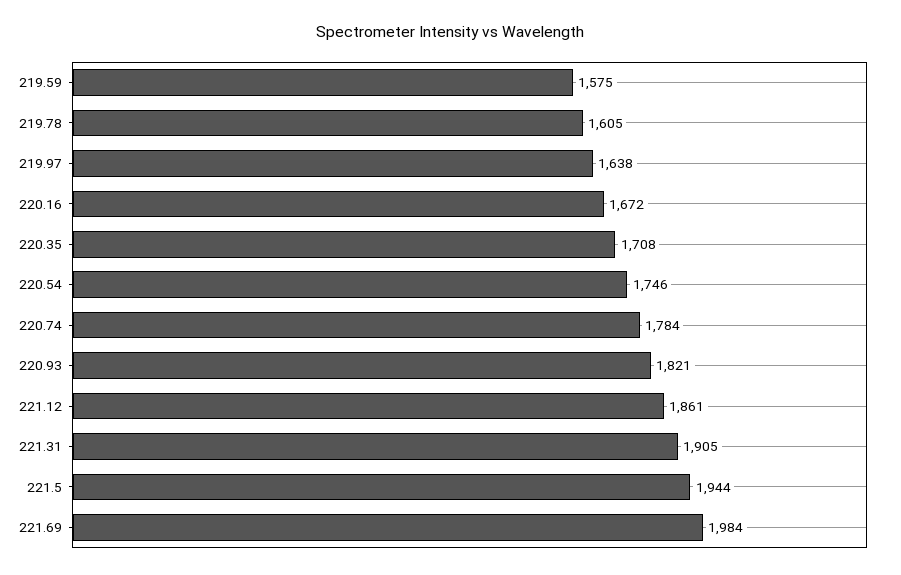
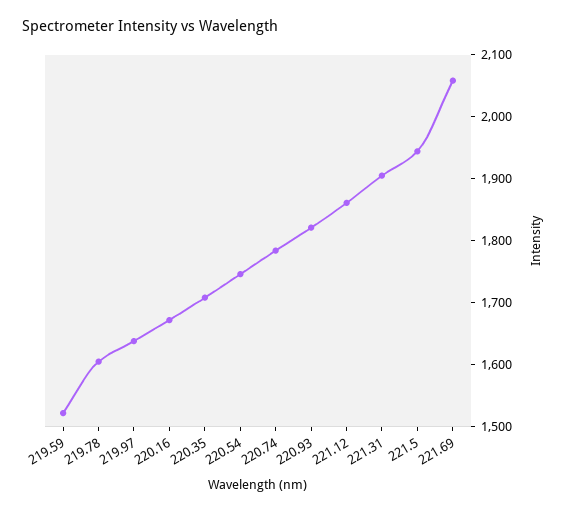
219.59: 1575 -> 1520
221.69: 1984 -> 2060

